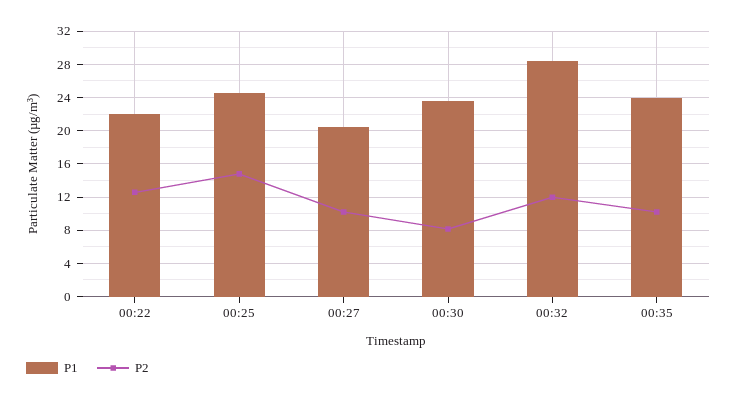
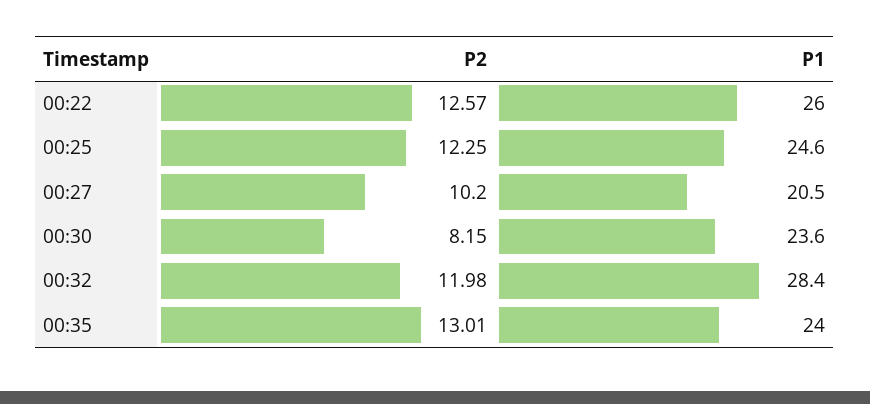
P1, 00:22: 22 -> 26
P2, 00:25: 15 -> 12.25
P2, 00:35: 10 -> 13.01

